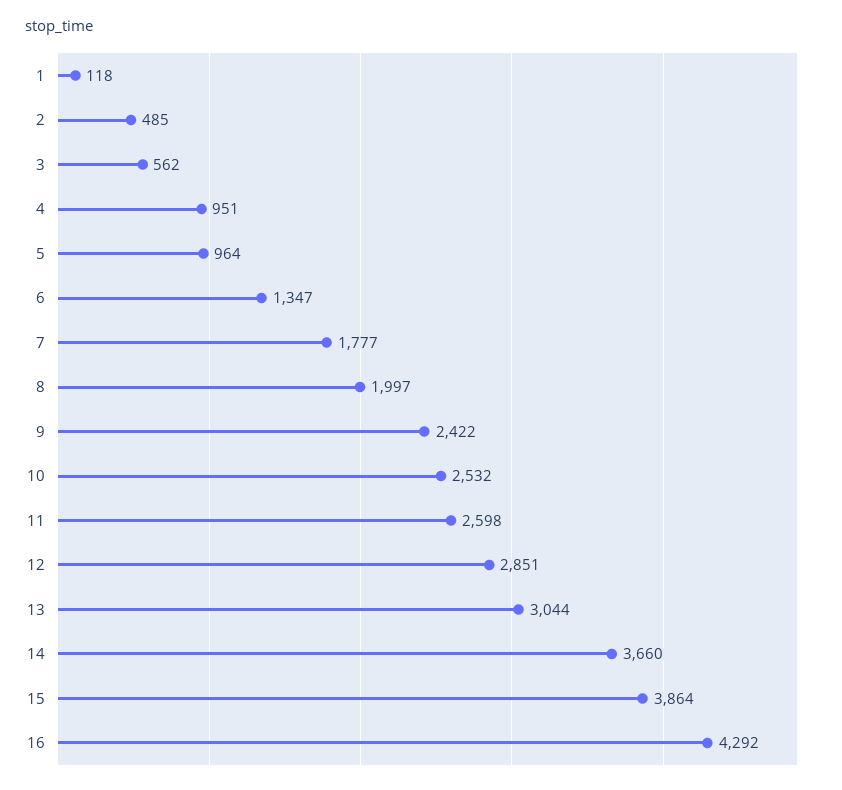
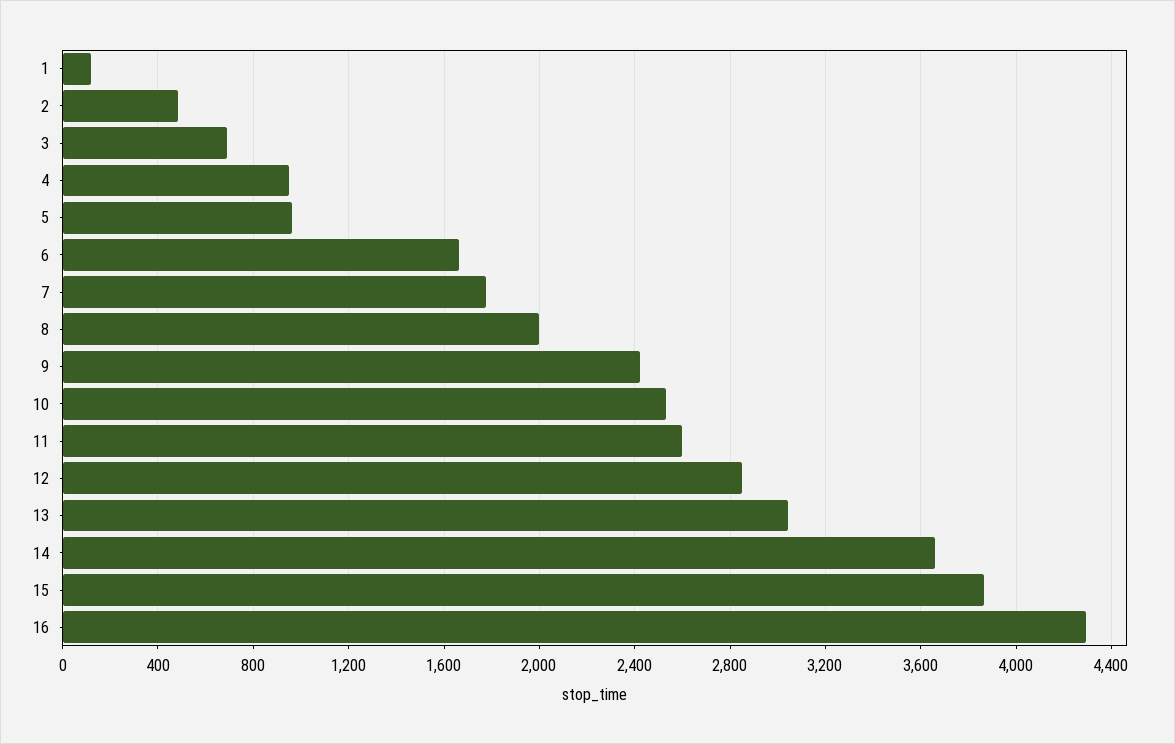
3: 562 -> 700
6: 1347 -> 1650

